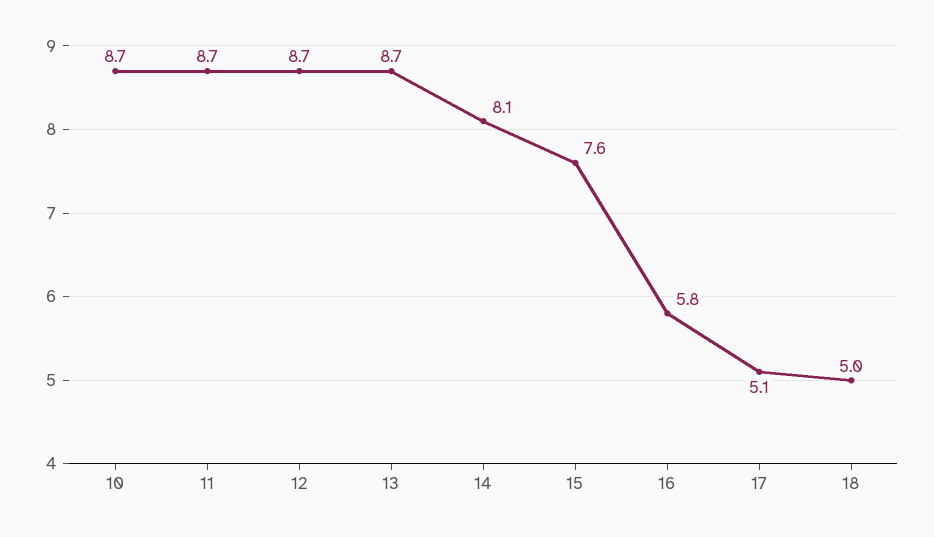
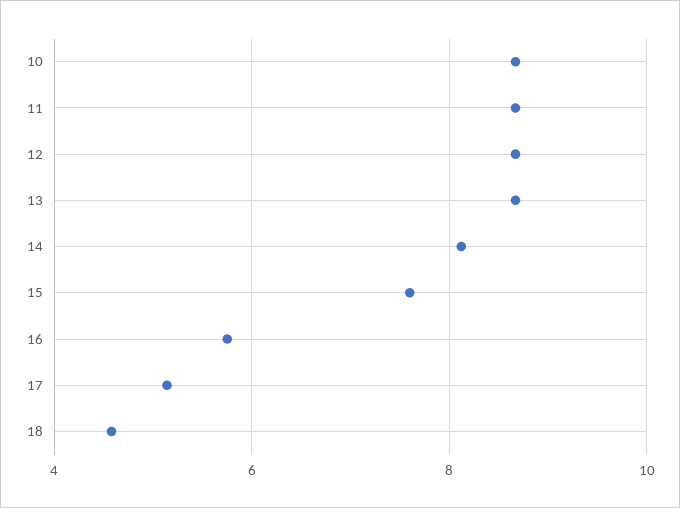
18: 5 -> 4.6

